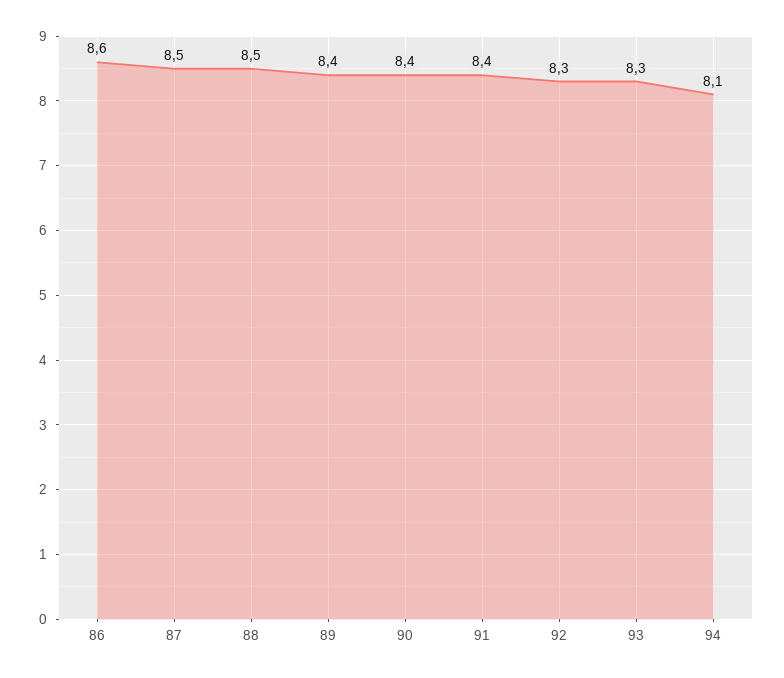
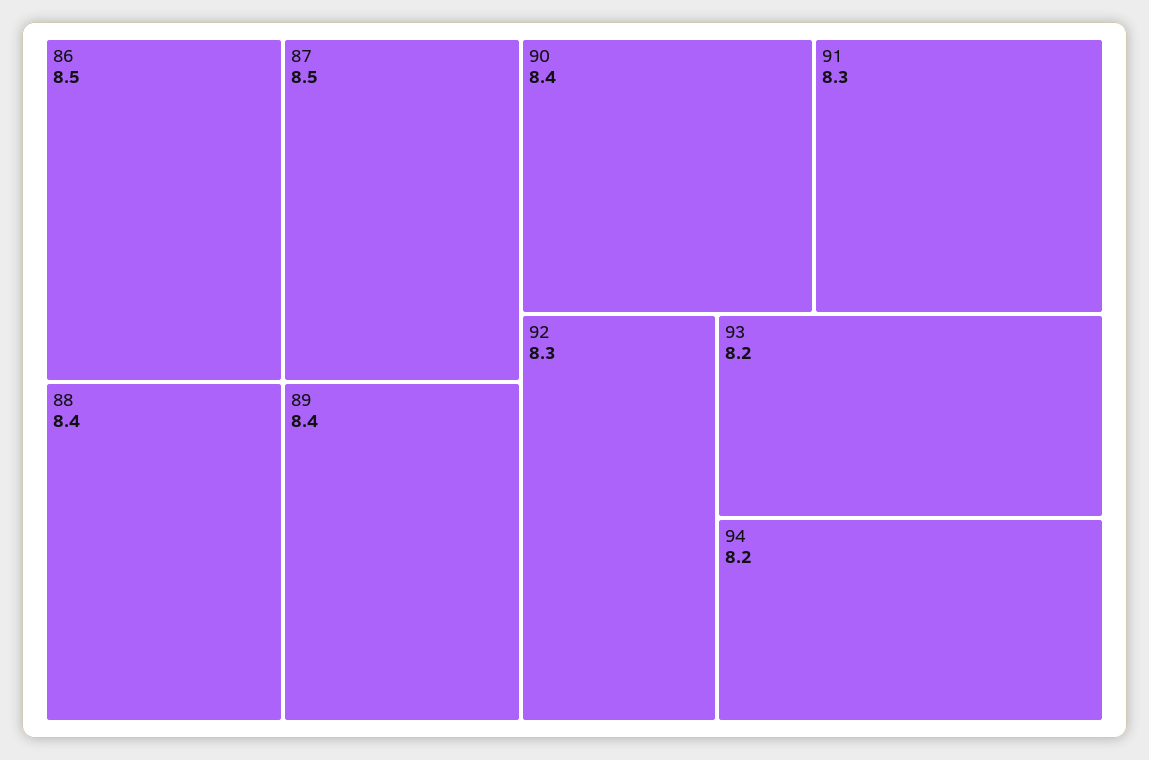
86: 8.6 -> 8.5
88: 8.5 -> 8.4
91: 8.4 -> 8.3
93: 8.3 -> 8.2
94: 8.1 -> 8.2

